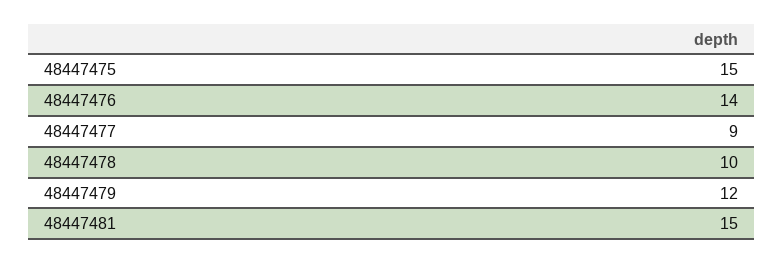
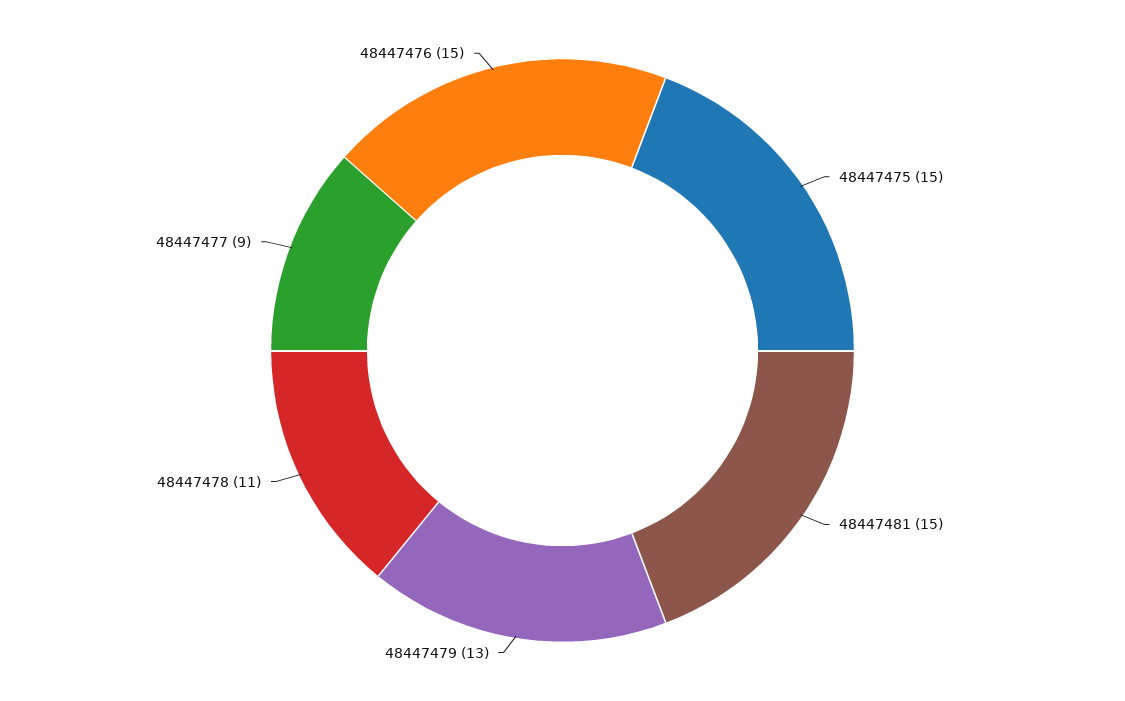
48447476: 14 -> 15
48447478: 10 -> 11
48447479: 12 -> 13

